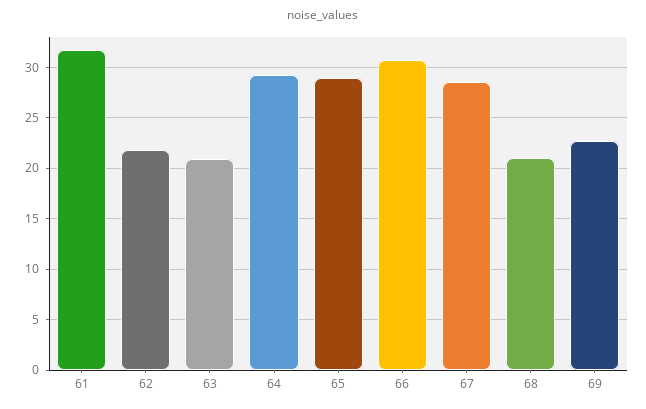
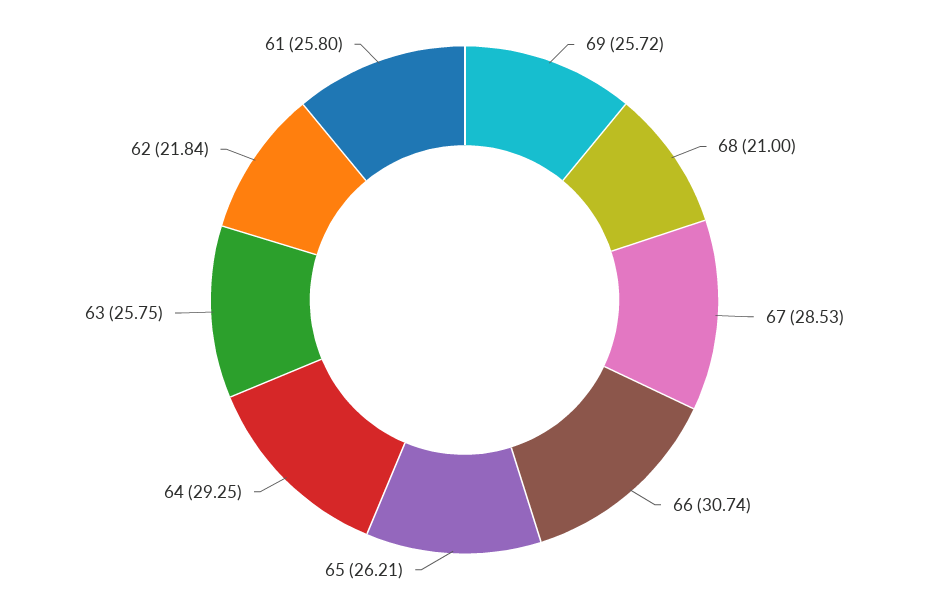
61: 32 -> 25.8
63: 21 -> 25.75
65: 29 -> 26.21
69: 23 -> 25.72

